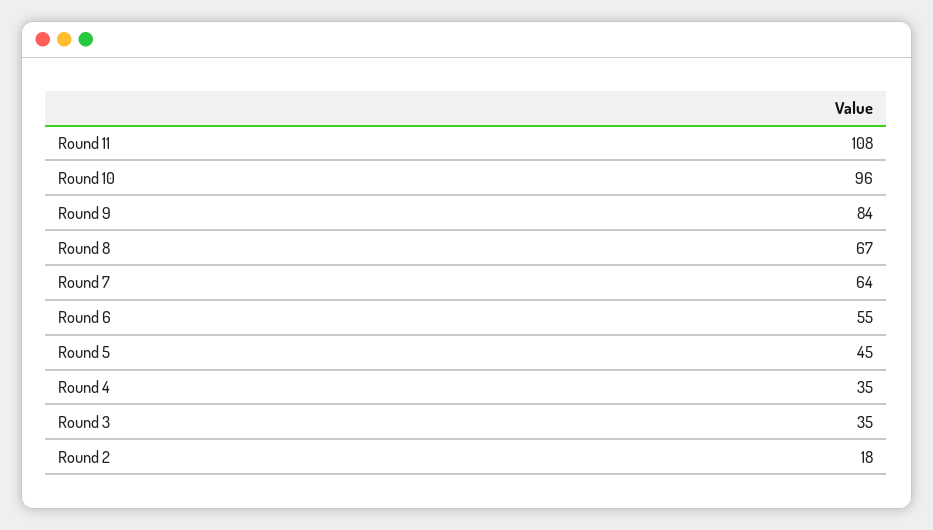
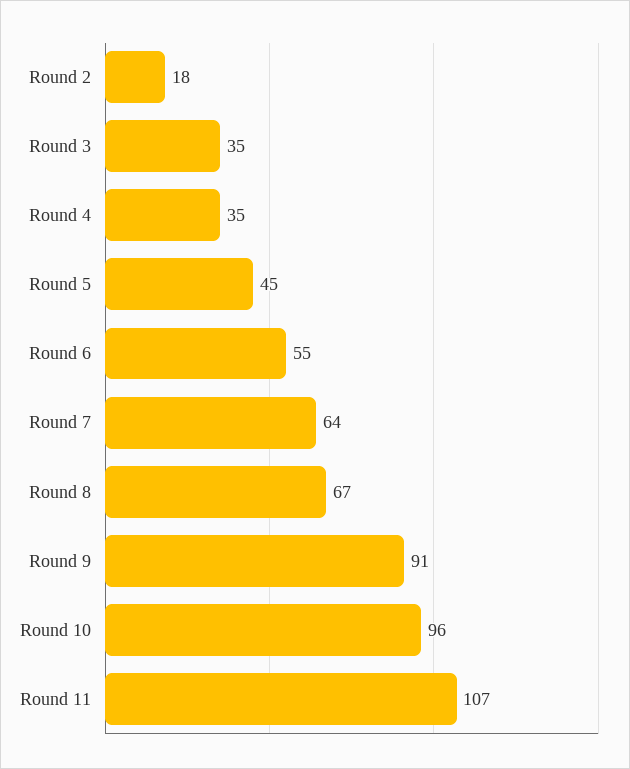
Round 11: 108 -> 107
Round 9: 84 -> 91

